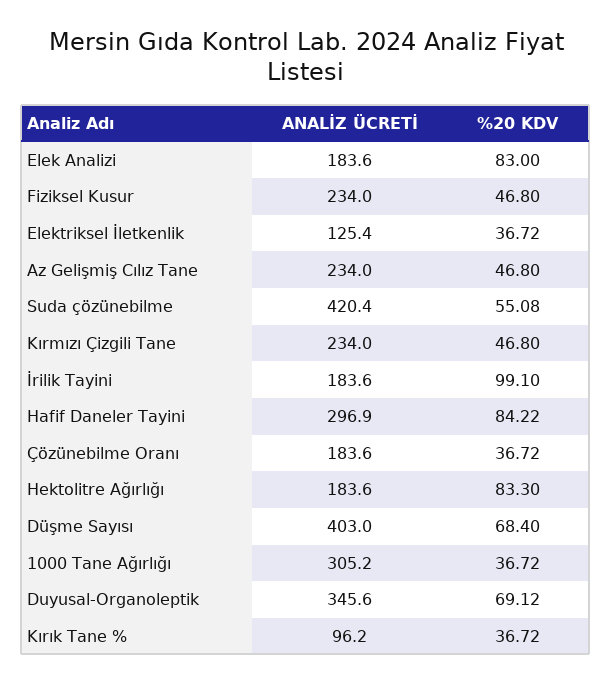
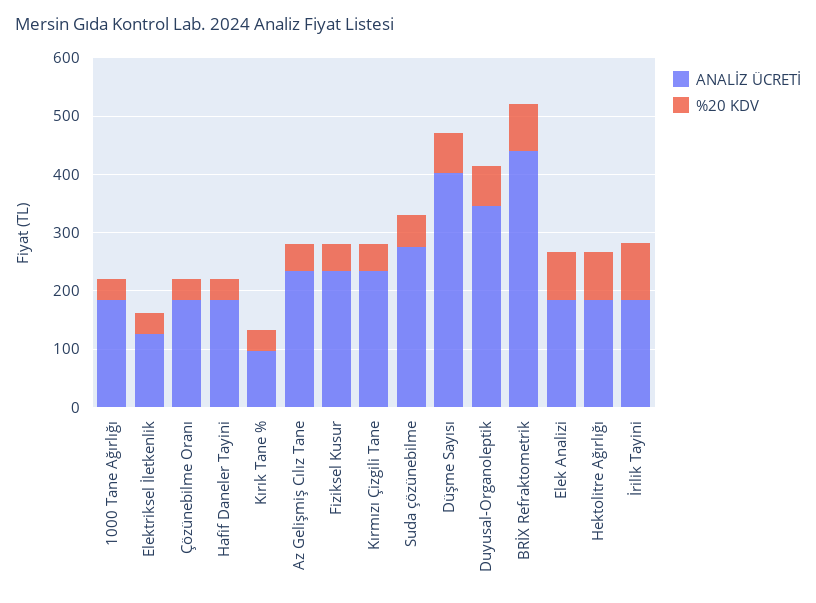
ANALİZ ÜCRETİ, Suda çözünebilme: 420.4 -> 280
ANALİZ ÜCRETİ, Hafif Daneler Tayini: 296.9 -> 180
%20 KDV, Hafif Daneler Tayini: 84.22 -> 40
ANALİZ ÜCRETİ, 1000 Tane Ağırlığı: 305.2 -> 180
ANALİZ ÜCRETİ, BRİX Refraktometrik: none -> 440
%20 KDV, BRİX Refraktometrik: none -> 80

